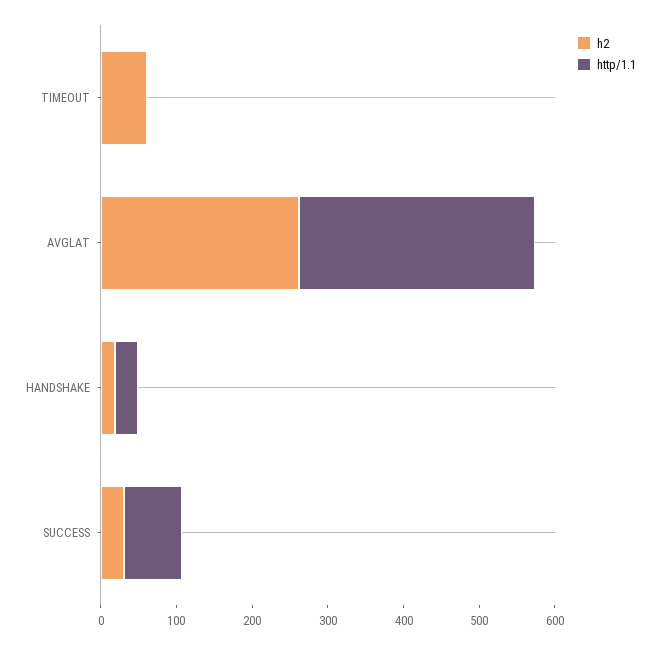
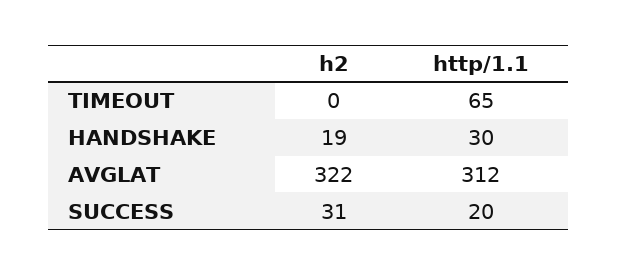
h2, TIMEOUT: 60 -> 0
http/1.1, TIMEOUT: 0 -> 65
h2, AVGLAT: 260 -> 322
http/1.1, SUCCESS: 80 -> 20

